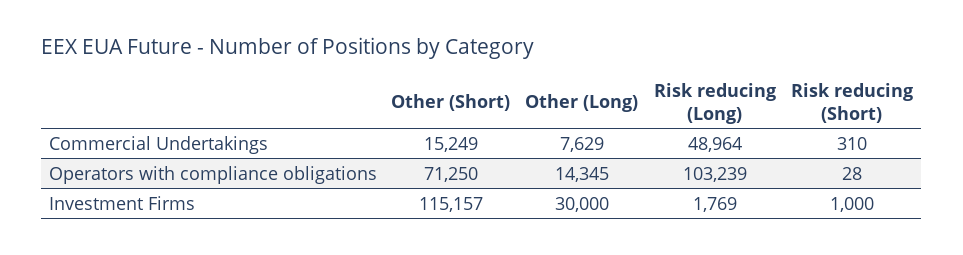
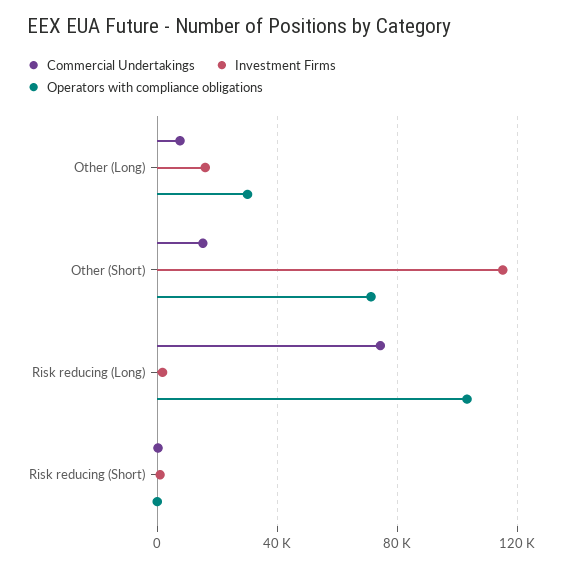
Commercial Undertakings, Risk reducing (Long): 48964 -> 75000
Operators with compliance obligations, Other (Long): 14345 -> 30000
Investment Firms, Other (Long): 30000 -> 15000

